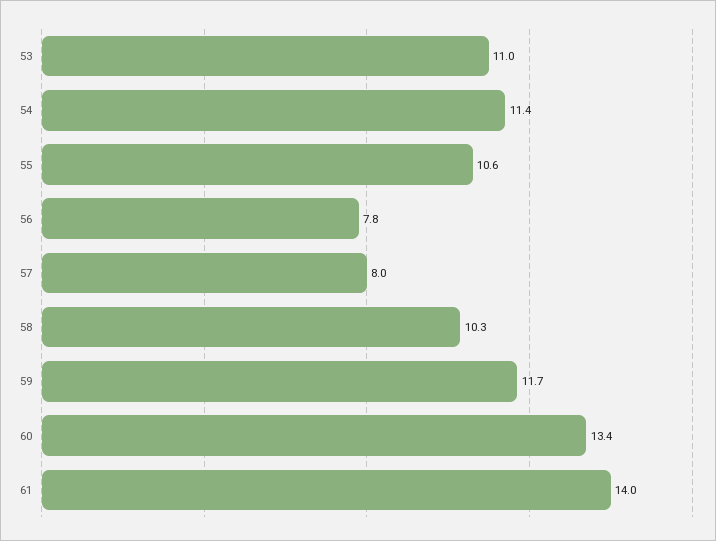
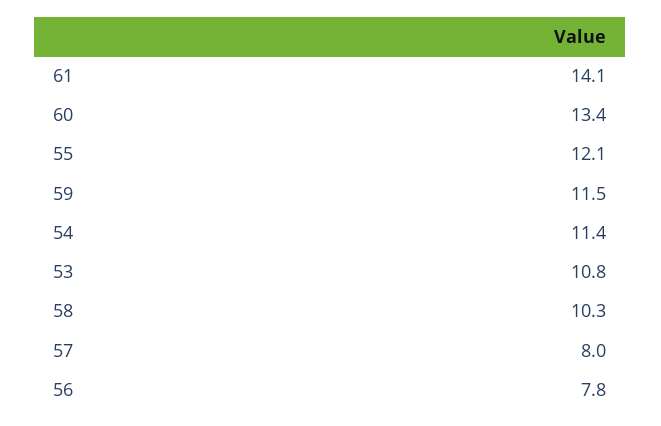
53: 11 -> 10.8
55: 10.6 -> 12.1
59: 11.7 -> 11.5
61: 14 -> 14.1

